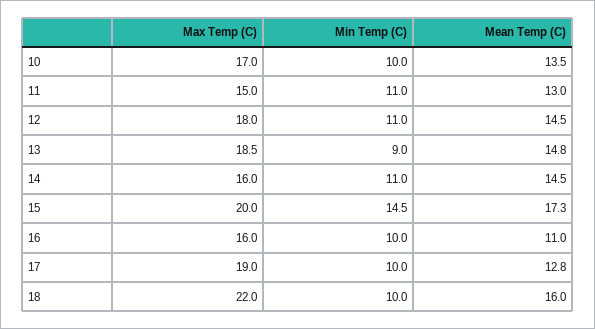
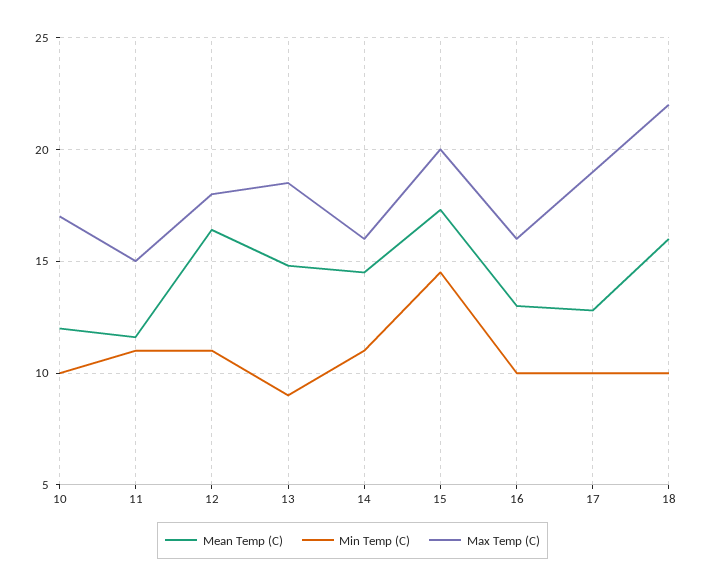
Mean Temp (C), 10: 13.5 -> 12
Mean Temp (C), 11: 13 -> 11.5
Mean Temp (C), 12: 14.5 -> 16.5
Mean Temp (C), 16: 11 -> 13

